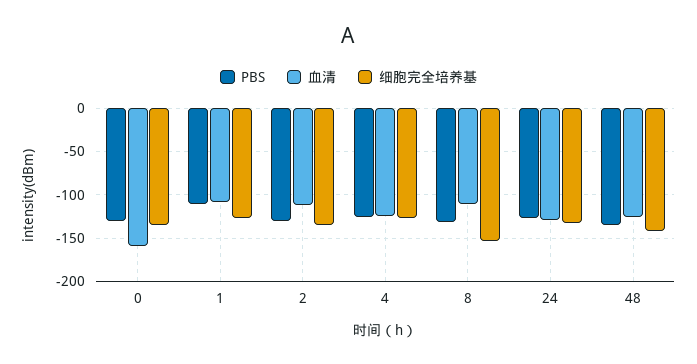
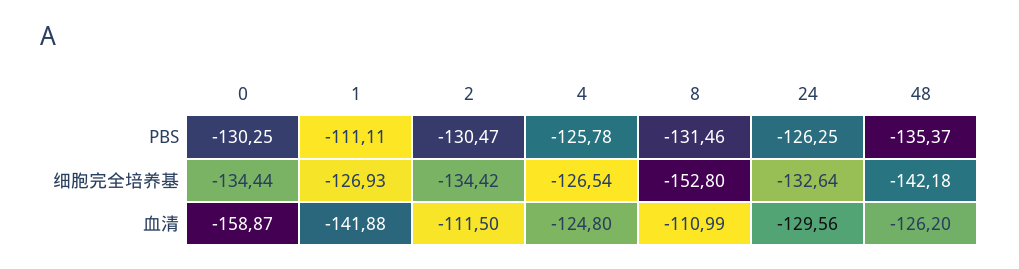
血清, 1: -110 -> -141.88

